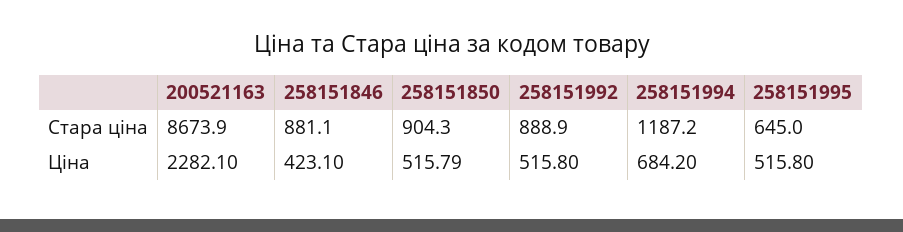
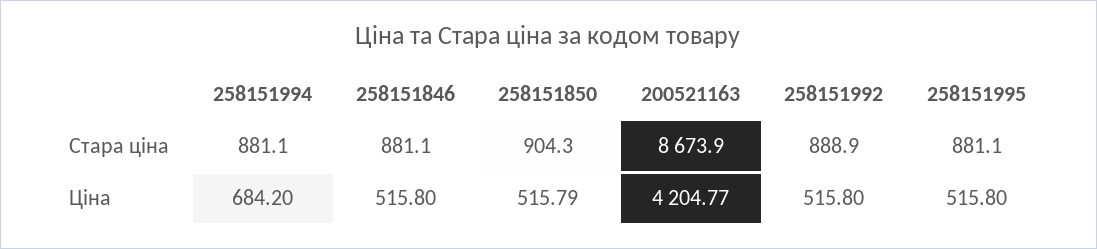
258151994, Стара ціна: 1187.2 -> 881.1
258151995, Стара ціна: 645 -> 881.1
200521163, Ціна: 2282.1 -> 4204.77
258151846, Ціна: 423.1 -> 515.8

